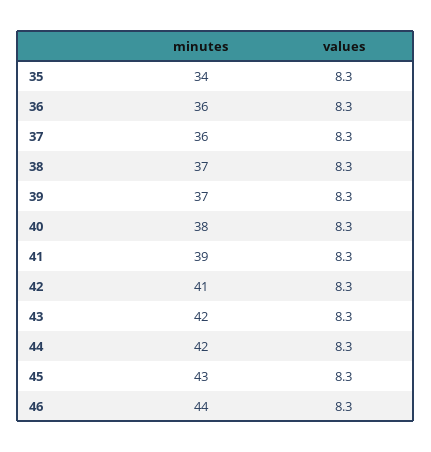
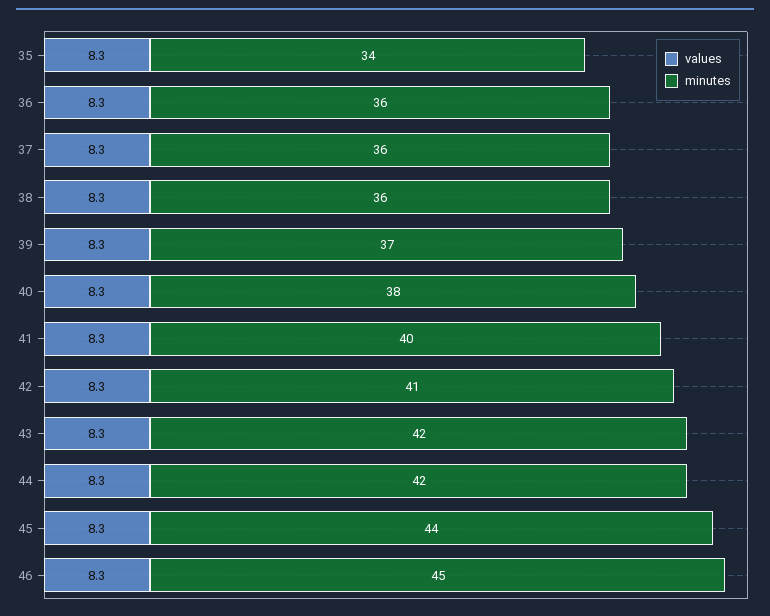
minutes, 38: 37 -> 36
minutes, 41: 39 -> 40
minutes, 45: 43 -> 44
minutes, 46: 44 -> 45

